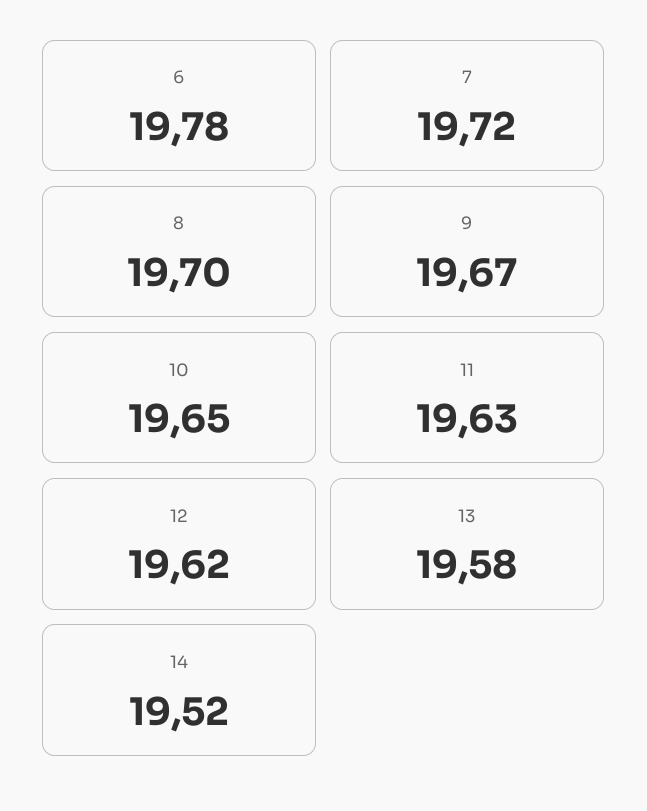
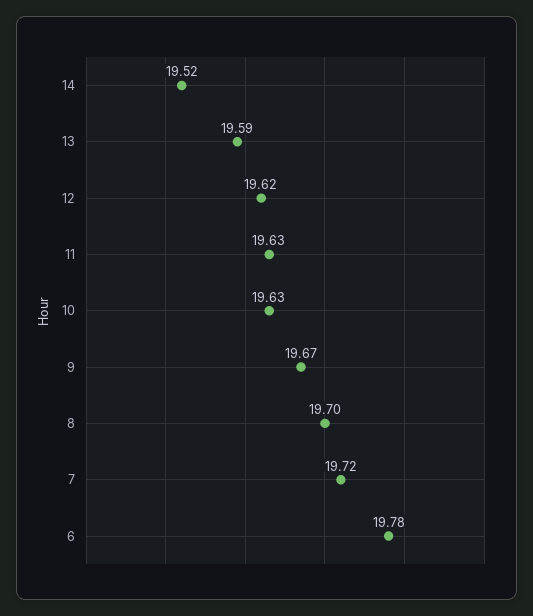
10: 19.65 -> 19.63
13: 19.58 -> 19.59

